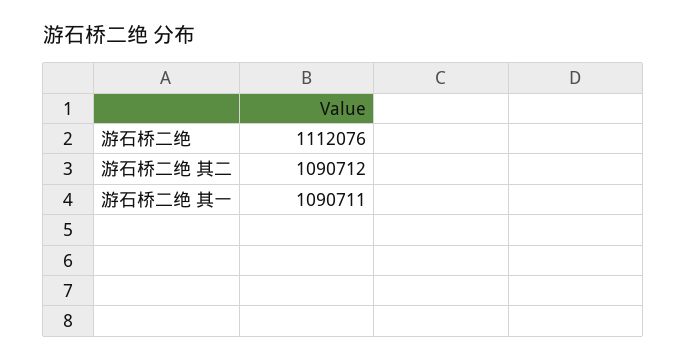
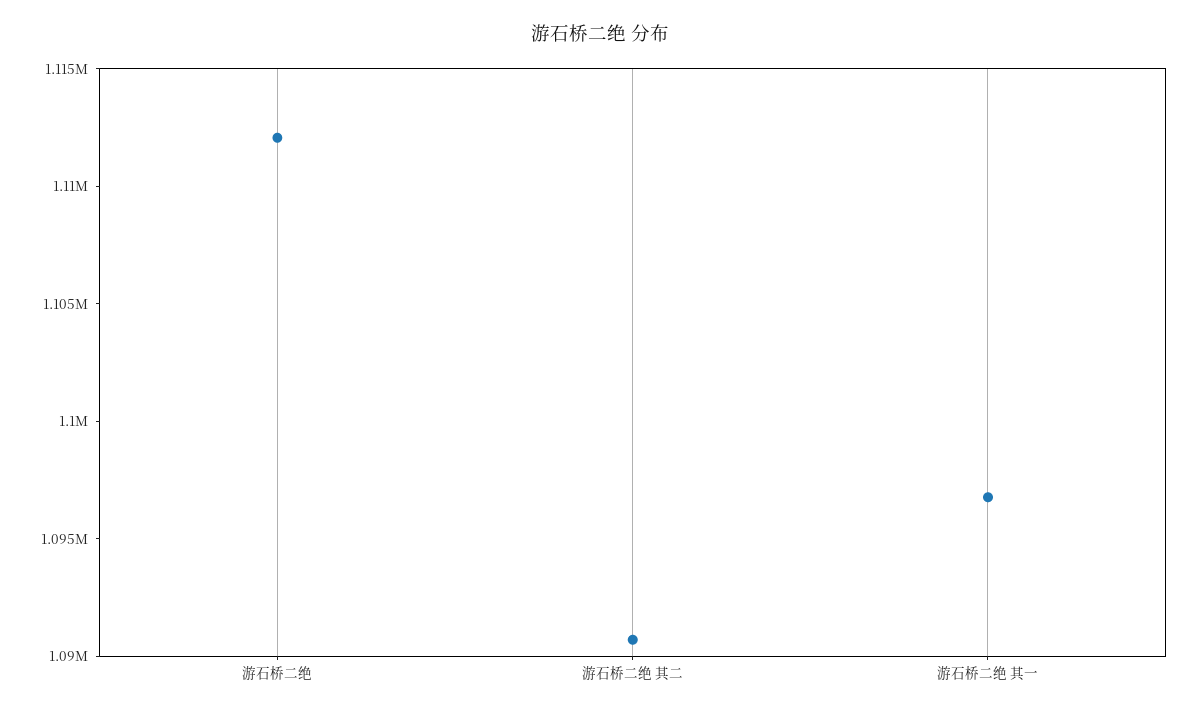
游石桥二绝 其一: 1090711 -> 1097000

